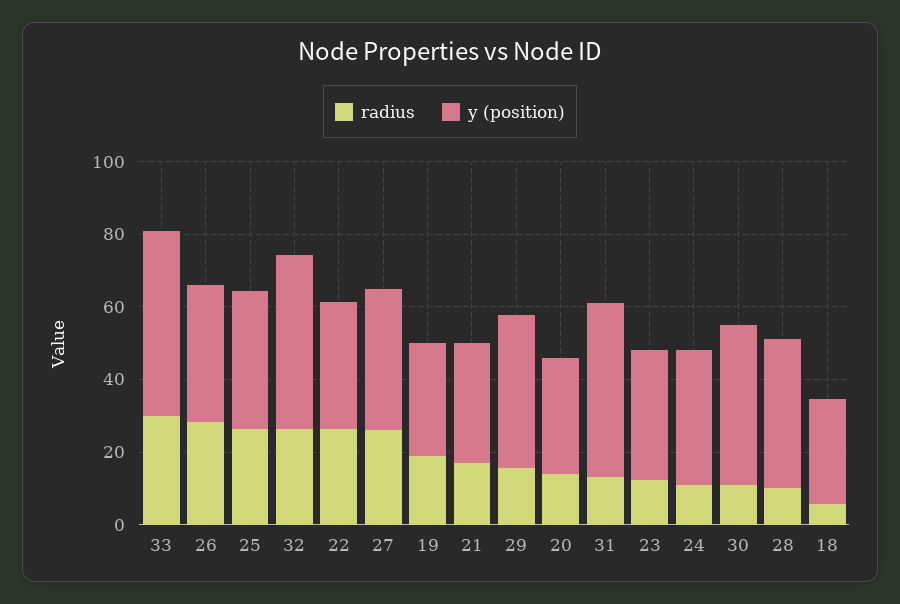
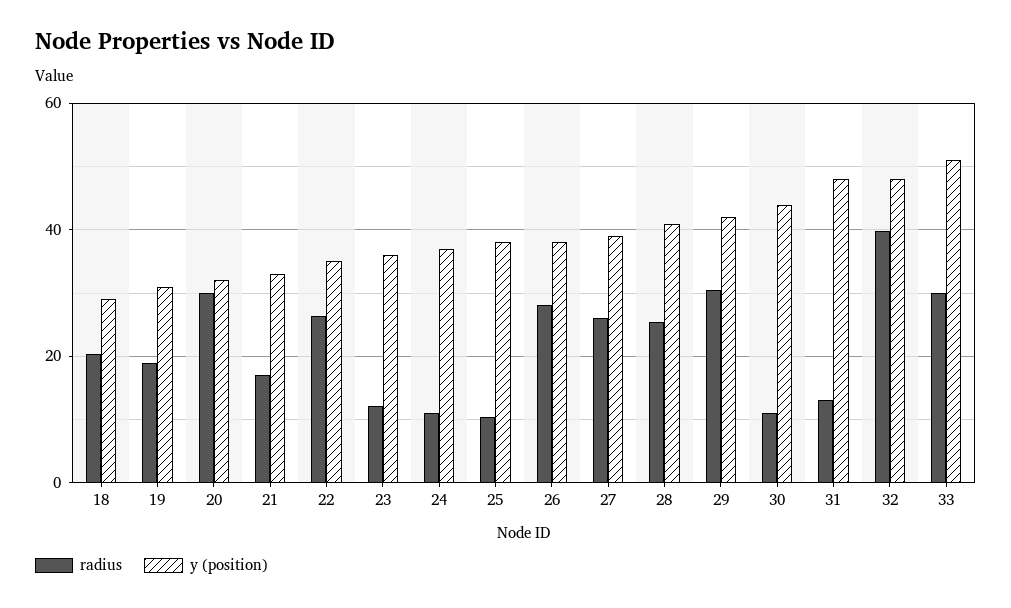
radius, 25: 25 -> 10
radius, 32: 25 -> 40
radius, 29: 15 -> 30
radius, 20: 15 -> 30
radius, 28: 10 -> 26
radius, 18: 5 -> 20

